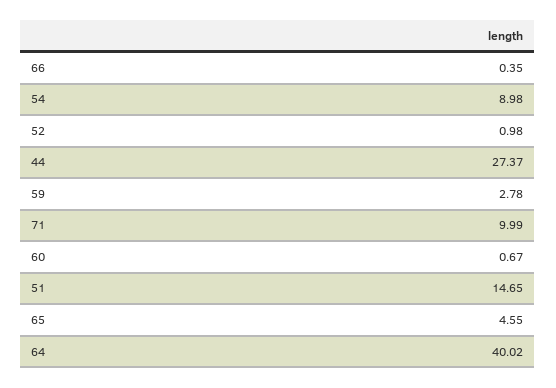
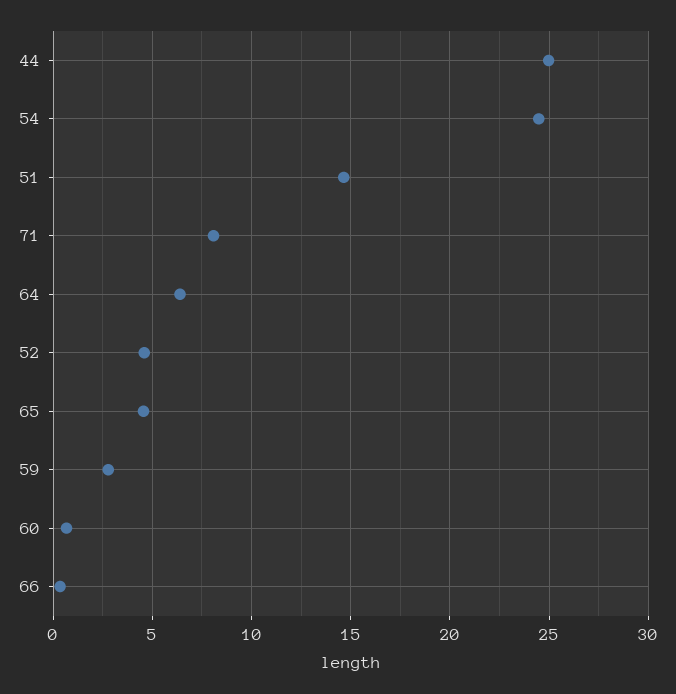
54: 8.98 -> 24.5
52: 0.98 -> 4.5
44: 27.37 -> 25
71: 9.99 -> 8
64: 40.02 -> 6.5

